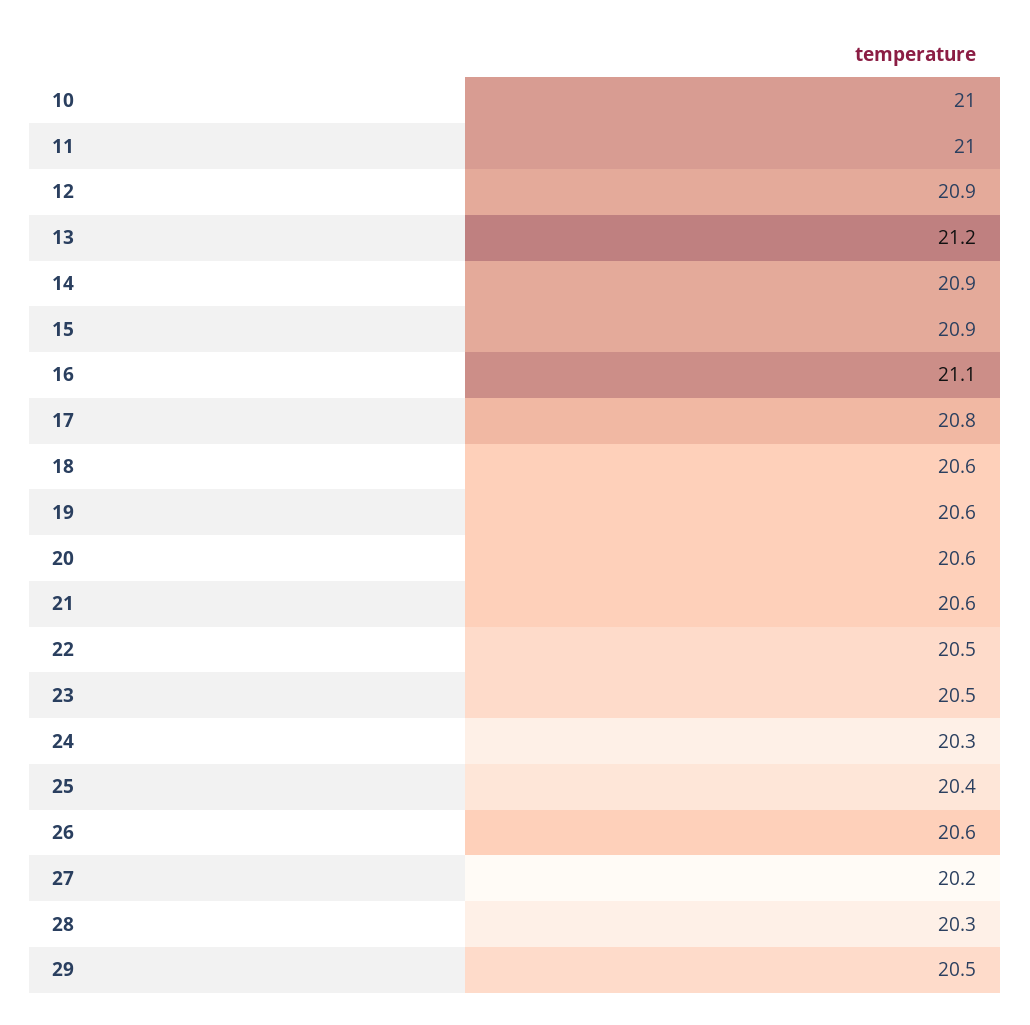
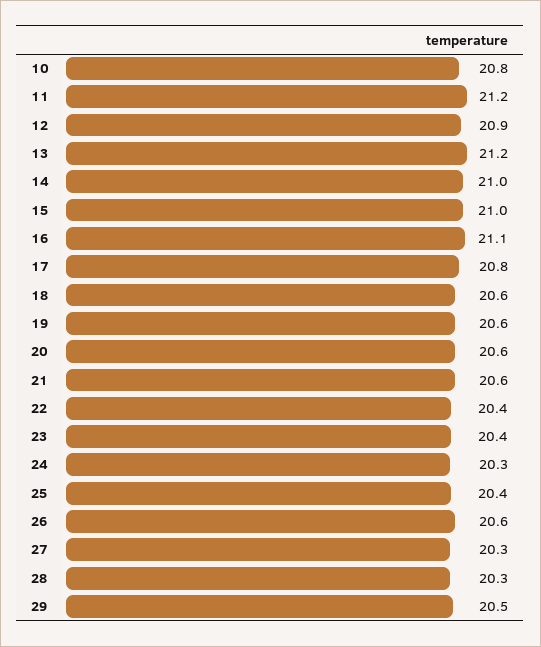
10: 21 -> 20.8
11: 21 -> 21.2
14: 20.9 -> 21
15: 20.9 -> 21
22: 20.5 -> 20.4
23: 20.5 -> 20.4
27: 20.2 -> 20.3

